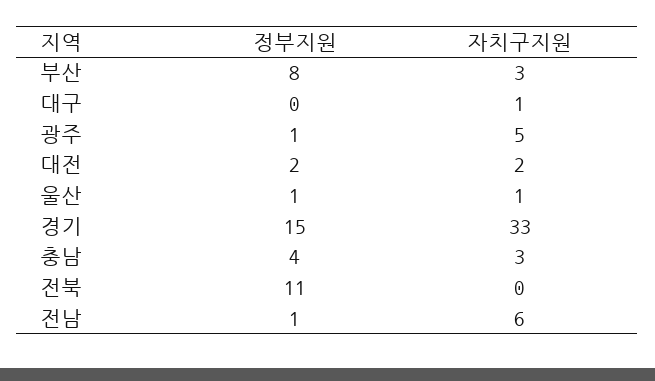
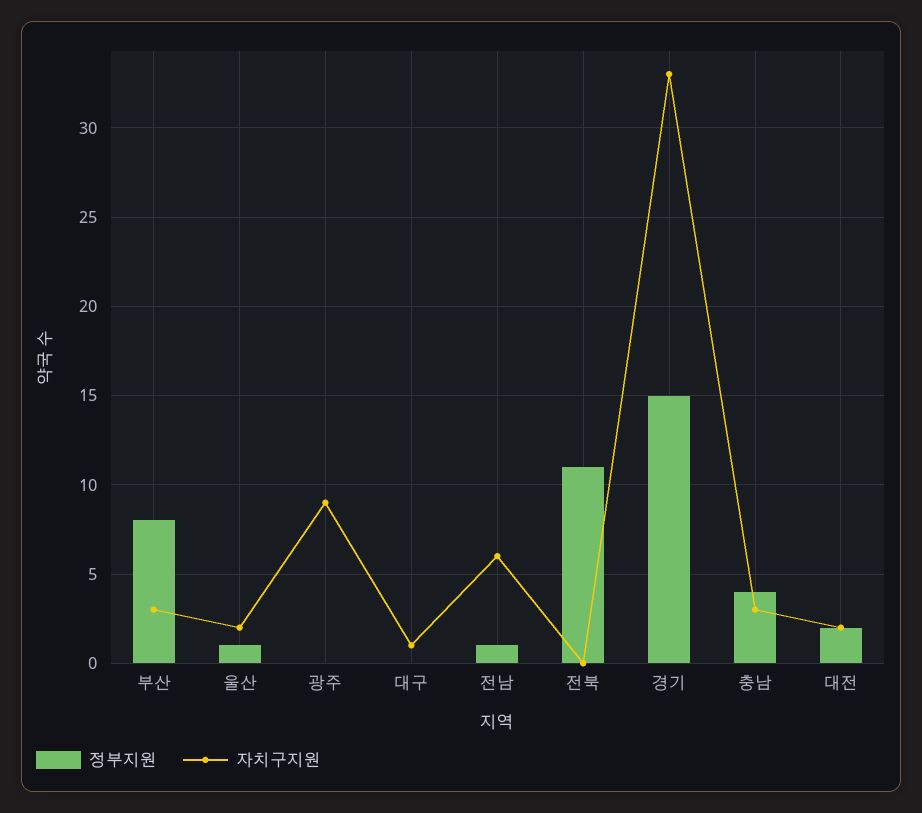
정부지원, 광주: 1 -> 0
자치구지원, 광주: 5 -> 9
자치구지원, 울산: 1 -> 2

